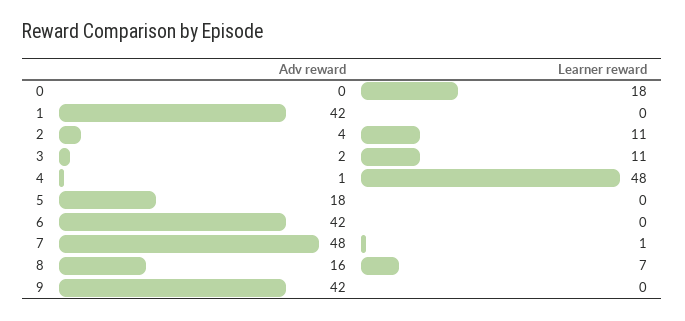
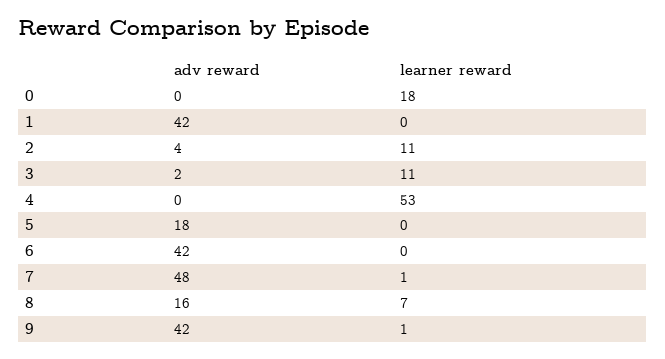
Adv reward, 4: 1 -> 0
Learner reward, 4: 48 -> 53
Learner reward, 9: 0 -> 1

